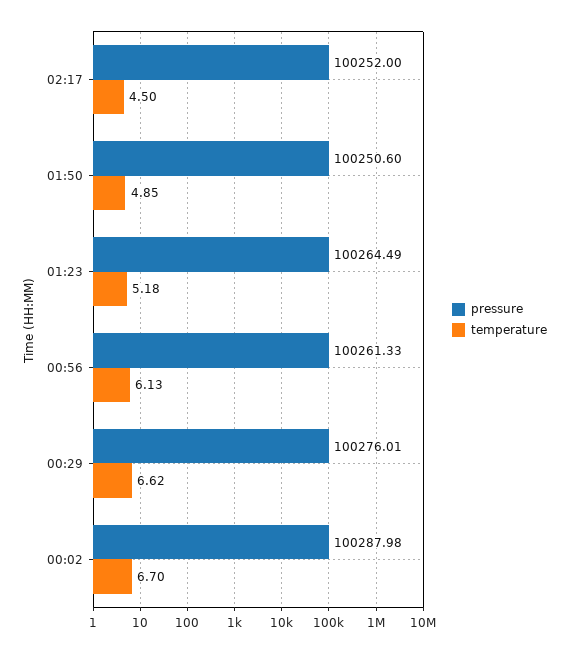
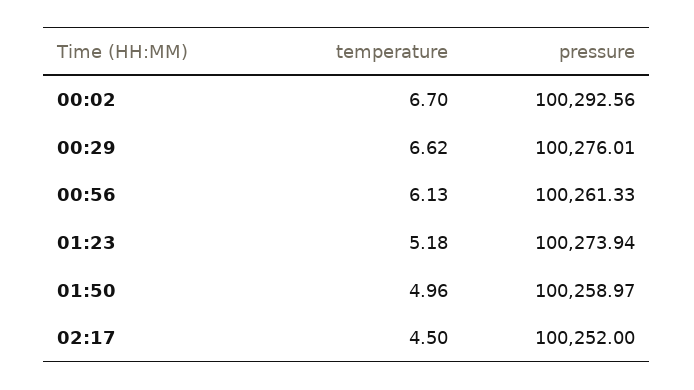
pressure, 01:50: 100250.6 -> 100258.97
temperature, 01:50: 4.85 -> 4.96
pressure, 01:23: 100264.49 -> 100273.94
pressure, 00:02: 100287.98 -> 100292.56

